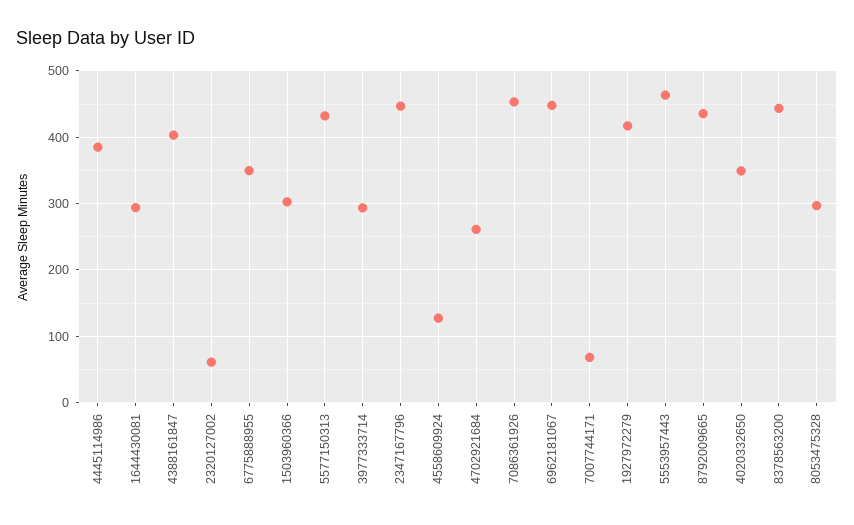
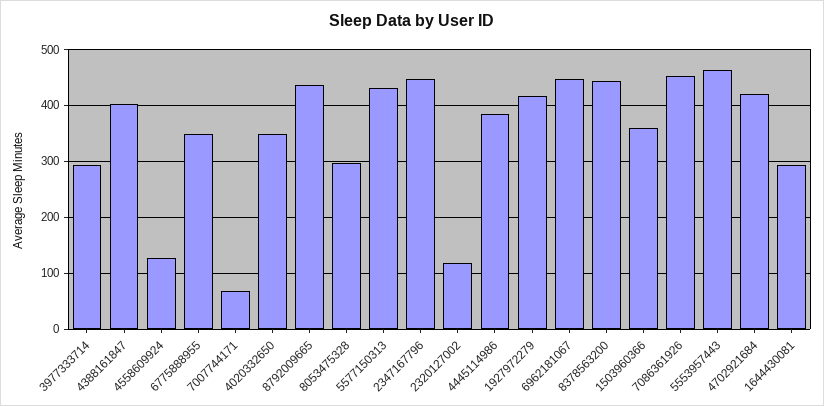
2320127002: 60 -> 120
1503960366: 300 -> 360
4702921684: 260 -> 420

